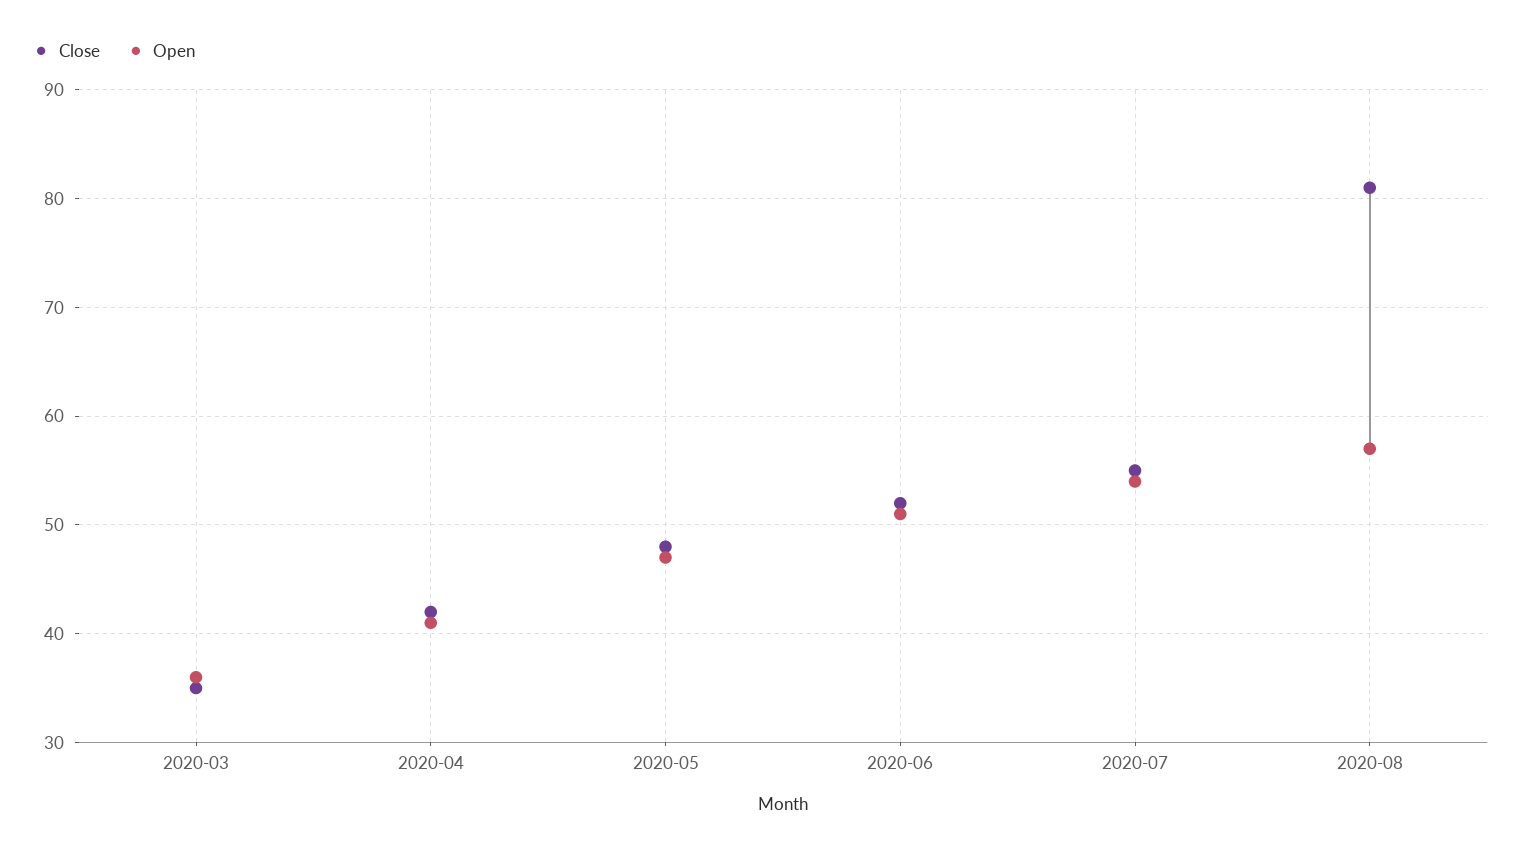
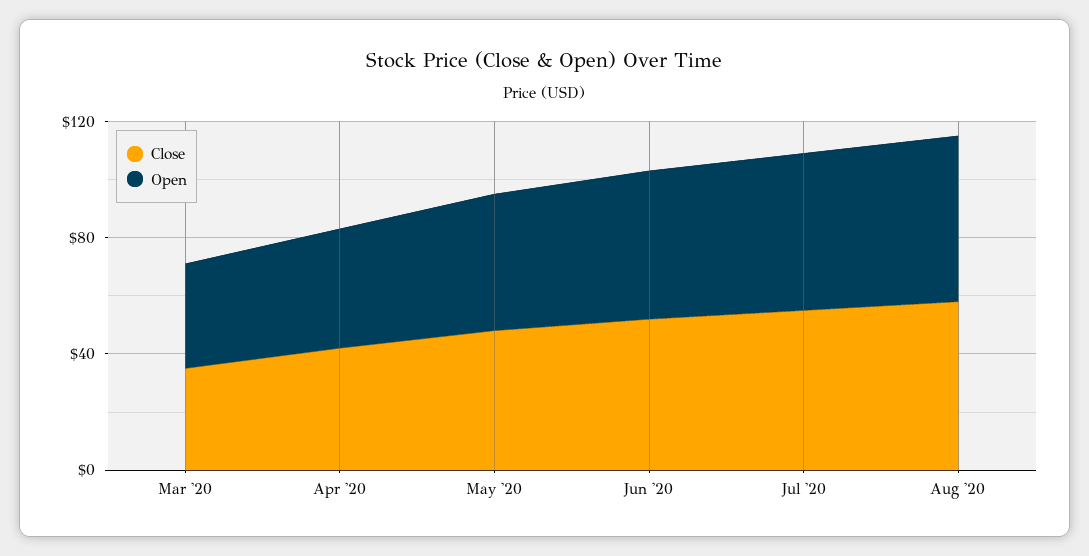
Close, 2020-08: 81 -> 60

